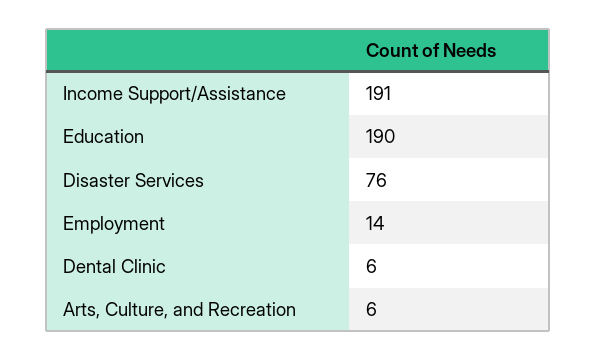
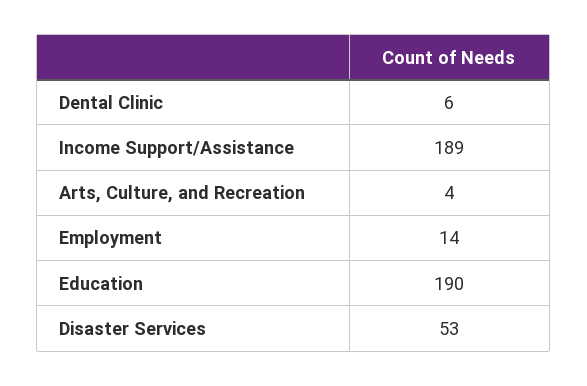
Income Support/Assistance: 191 -> 189
Disaster Services: 76 -> 53
Arts, Culture, and Recreation: 6 -> 4

